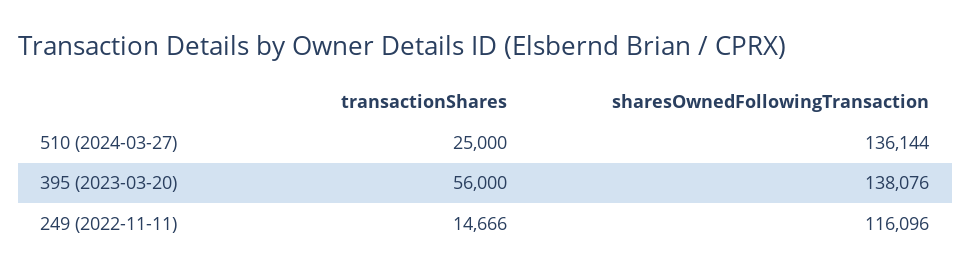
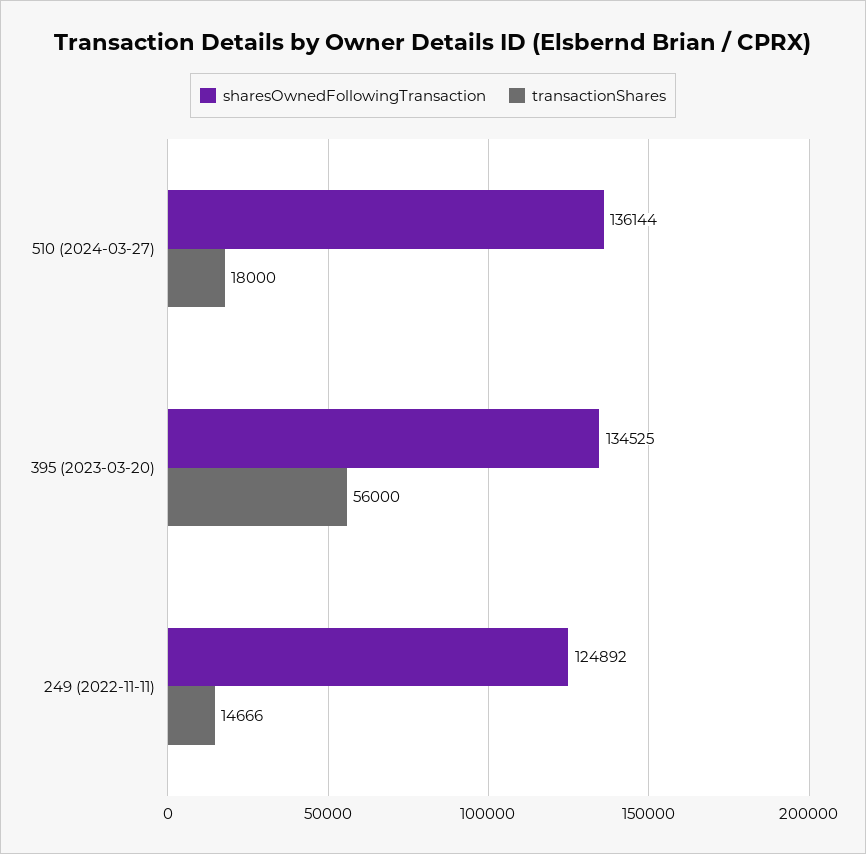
transactionShares, 510 (2024-03-27): 25000 -> 18000
sharesOwnedFollowingTransaction, 395 (2023-03-20): 138076 -> 134525
sharesOwnedFollowingTransaction, 249 (2022-11-11): 116096 -> 124892

